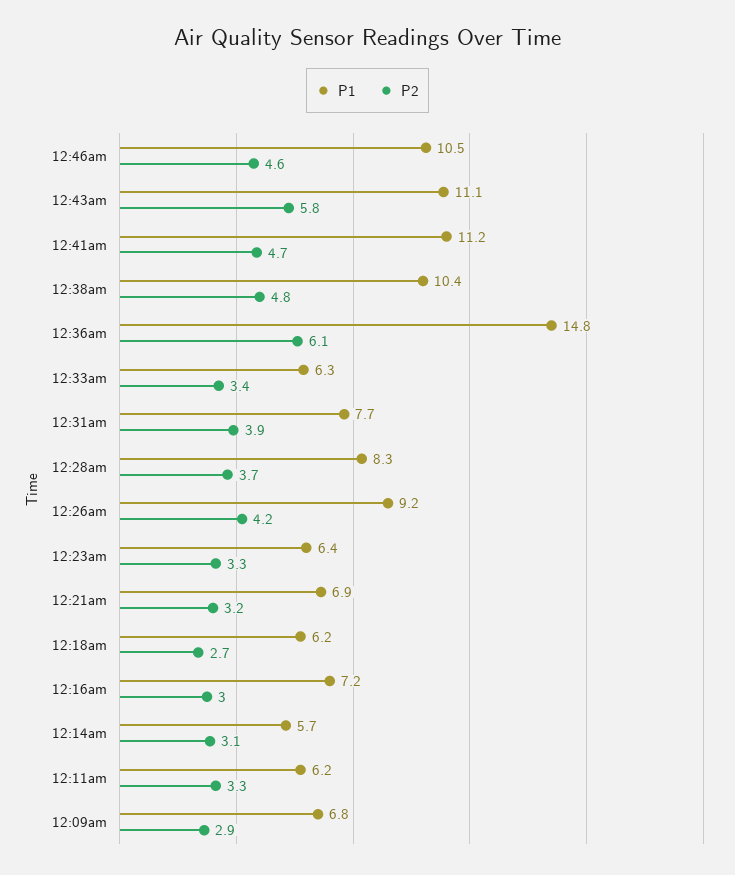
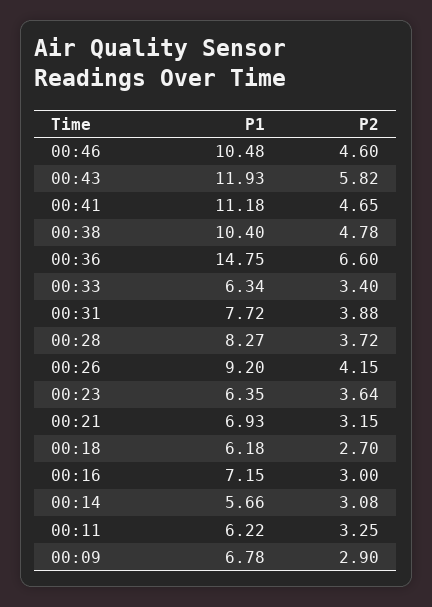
P1, 12:43am: 11.1 -> 11.93
P2, 12:36am: 6.1 -> 6.6
P2, 12:23am: 3.3 -> 3.64

